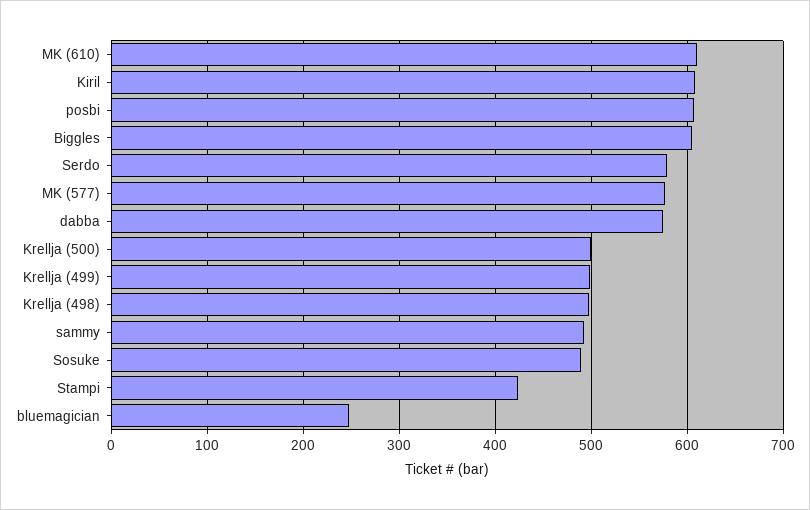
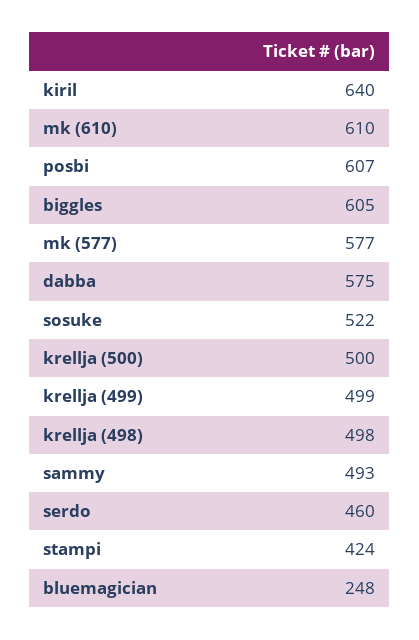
Kiril: 610 -> 640
Serdo: 580 -> 460
Sosuke: 490 -> 522

